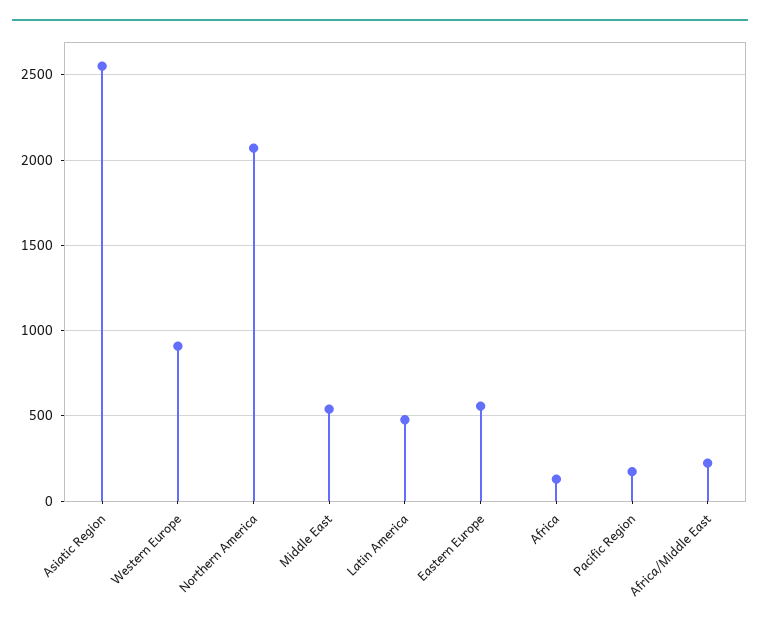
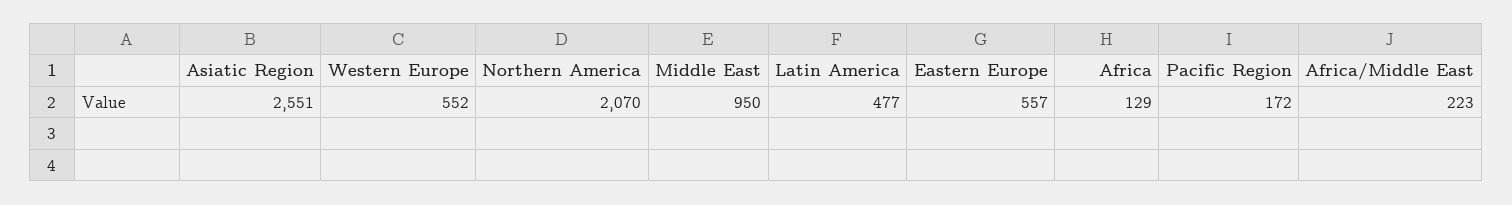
Western Europe: 900 -> 552
Middle East: 550 -> 950

